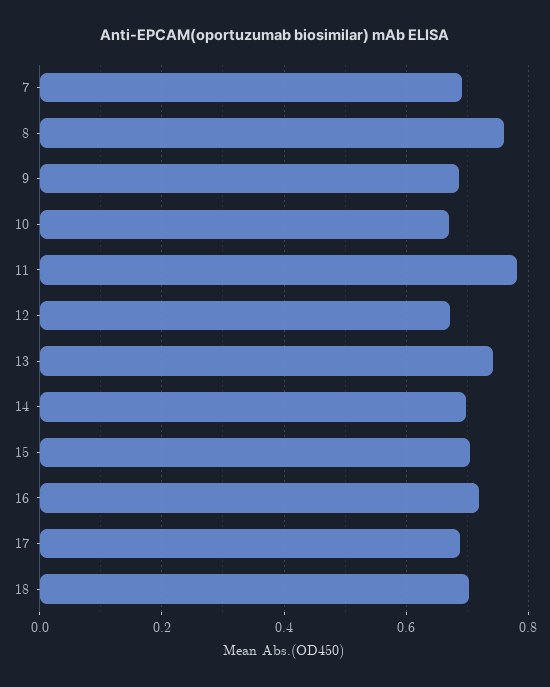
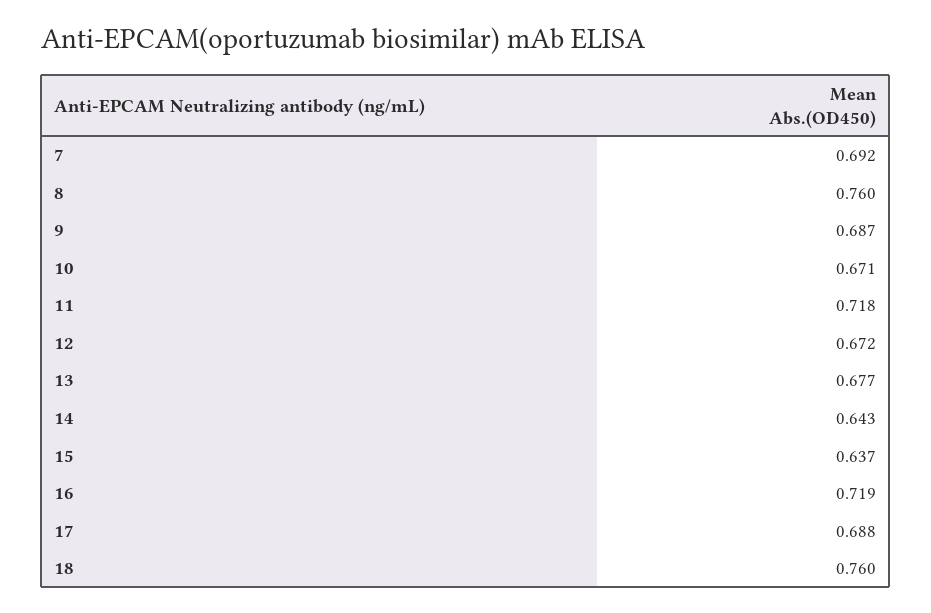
11: 0.78 -> 0.718
13: 0.74 -> 0.677
14: 0.7 -> 0.643
15: 0.7 -> 0.637
18: 0.7 -> 0.76

